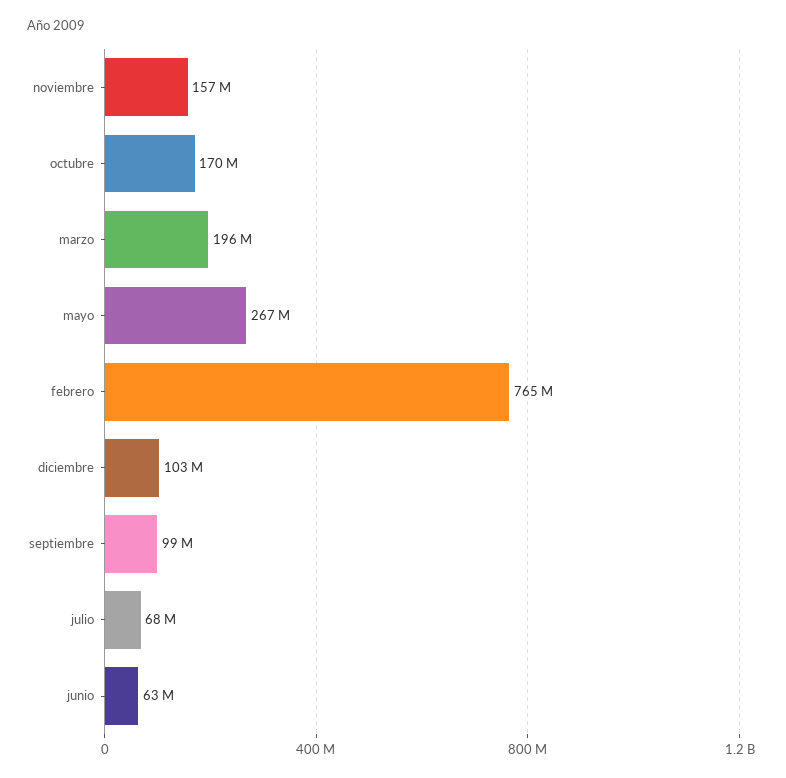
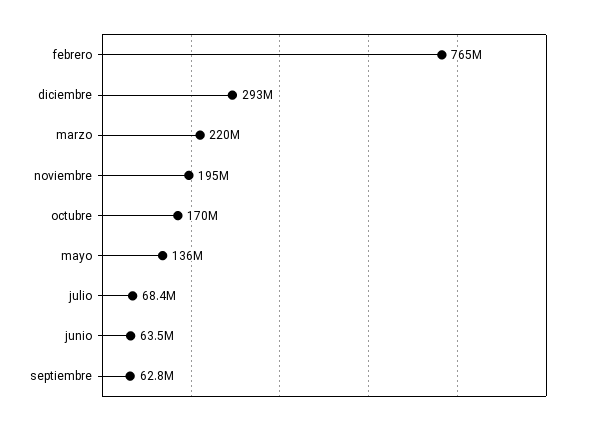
noviembre: 157000000 -> 195000000
marzo: 196000000 -> 220000000
mayo: 267000000 -> 136000000
diciembre: 103000000 -> 293000000
septiembre: 99000000 -> 62800000

